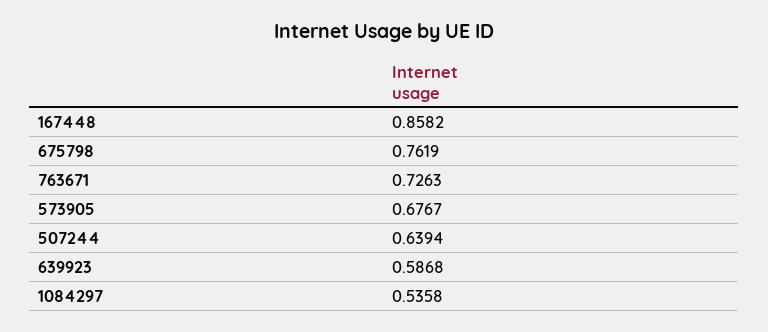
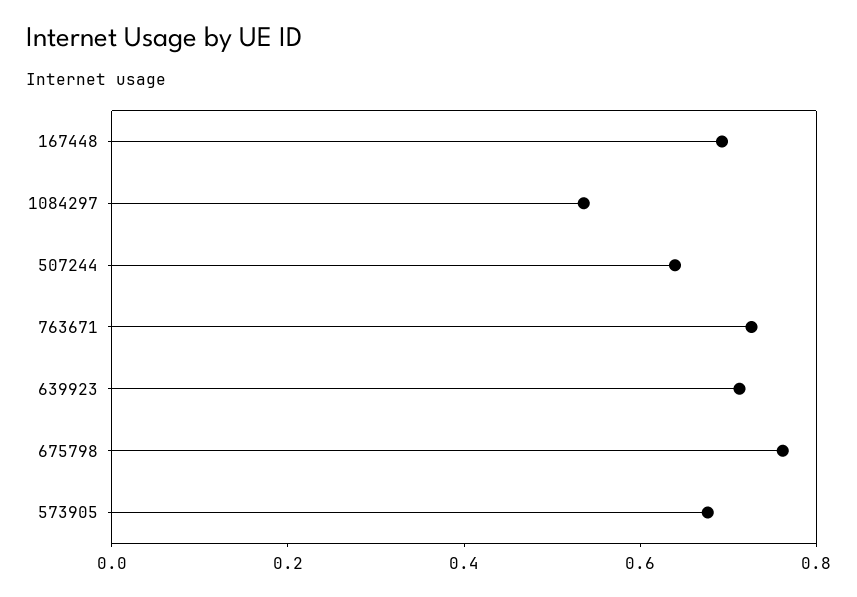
167448: 0.8582 -> 0.7
639923: 0.5868 -> 0.7

